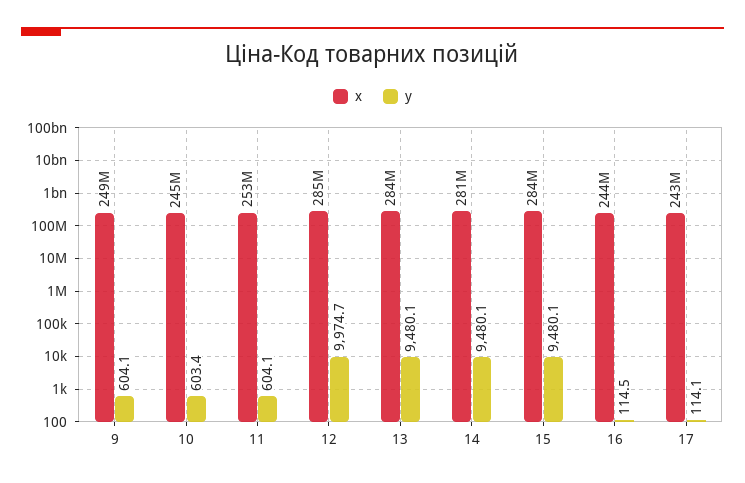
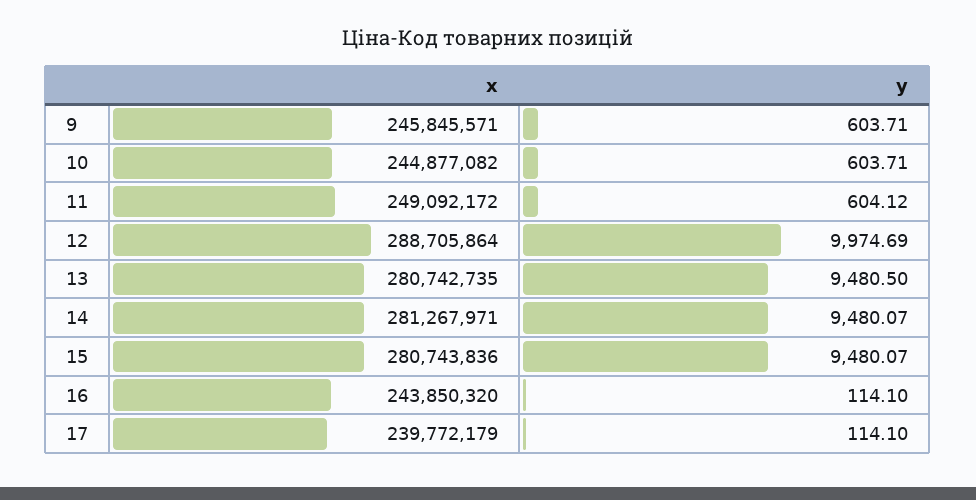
x, 9: 249000000 -> 245845571
y, 9: 604.1 -> 603.71
y, 10: 603.4 -> 603.71
x, 11: 253000000 -> 249092172
x, 12: 285000000 -> 288705864
x, 13: 284000000 -> 280742735
y, 13: 9480.1 -> 9480.5
x, 15: 284000000 -> 280743836
y, 16: 114.5 -> 114.1
x, 17: 243000000 -> 239772179

